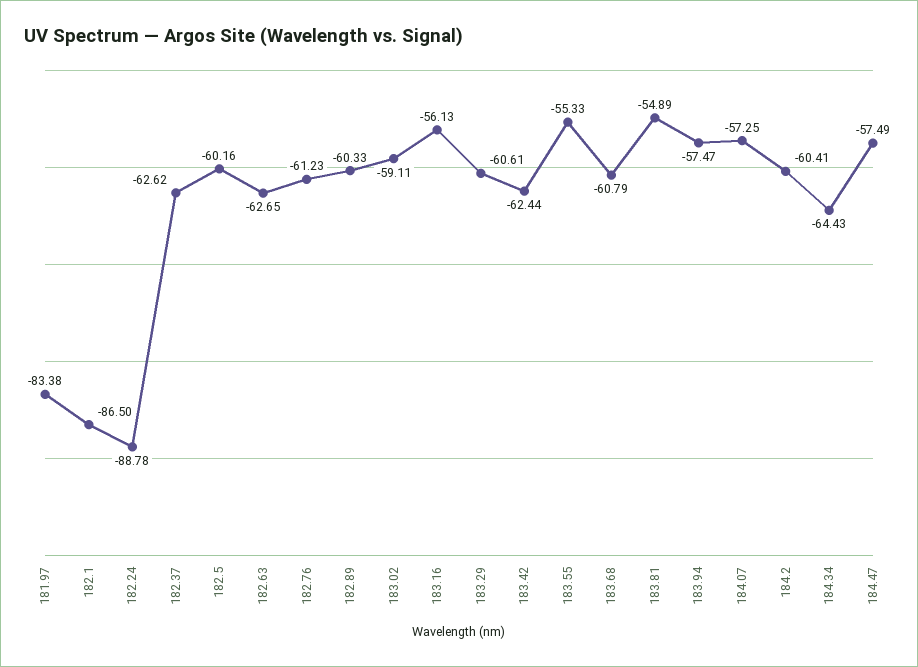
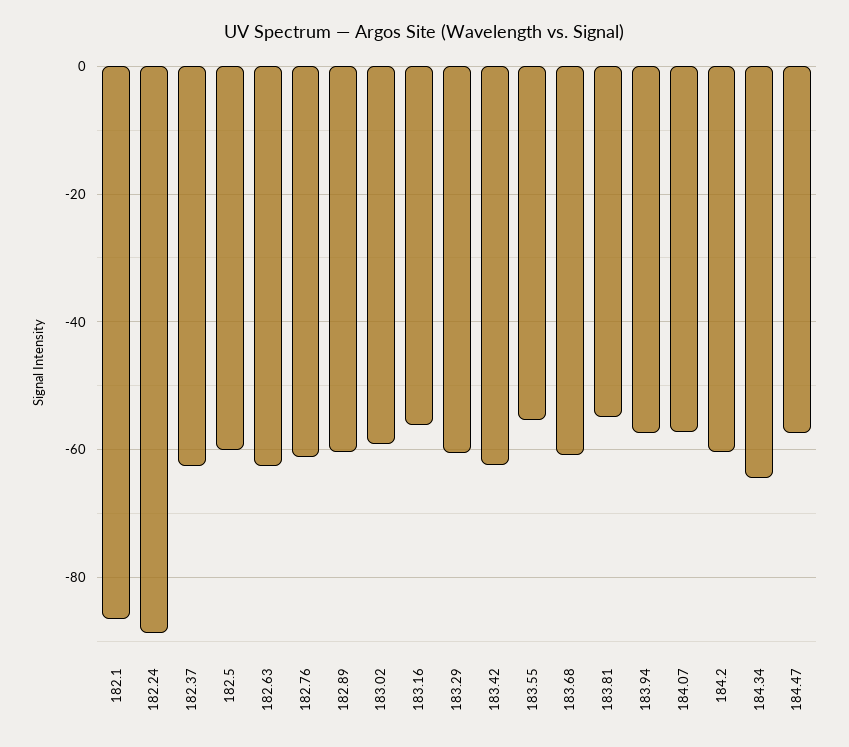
181.97: -83.38 -> none

